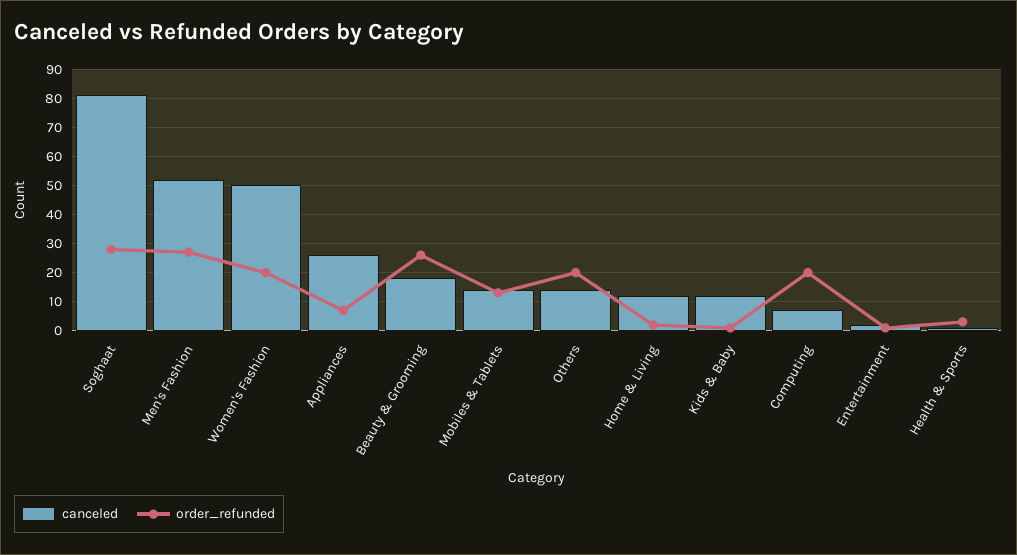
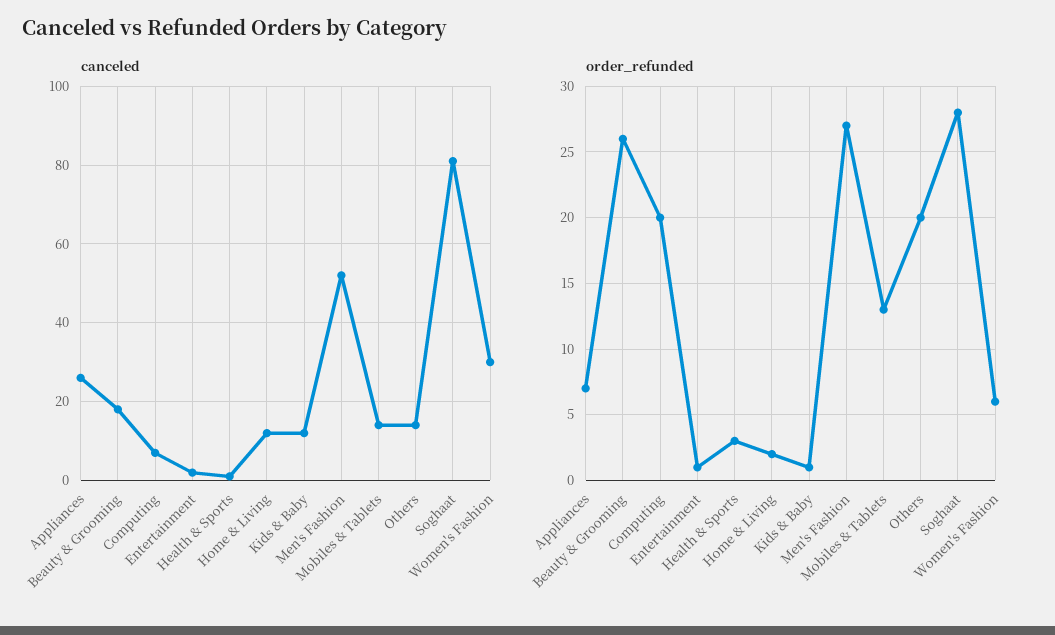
canceled, Women's Fashion: 50 -> 30
order_refunded, Women's Fashion: 20 -> 6

